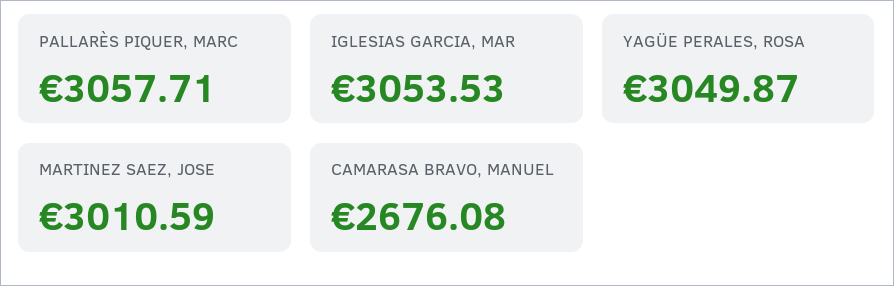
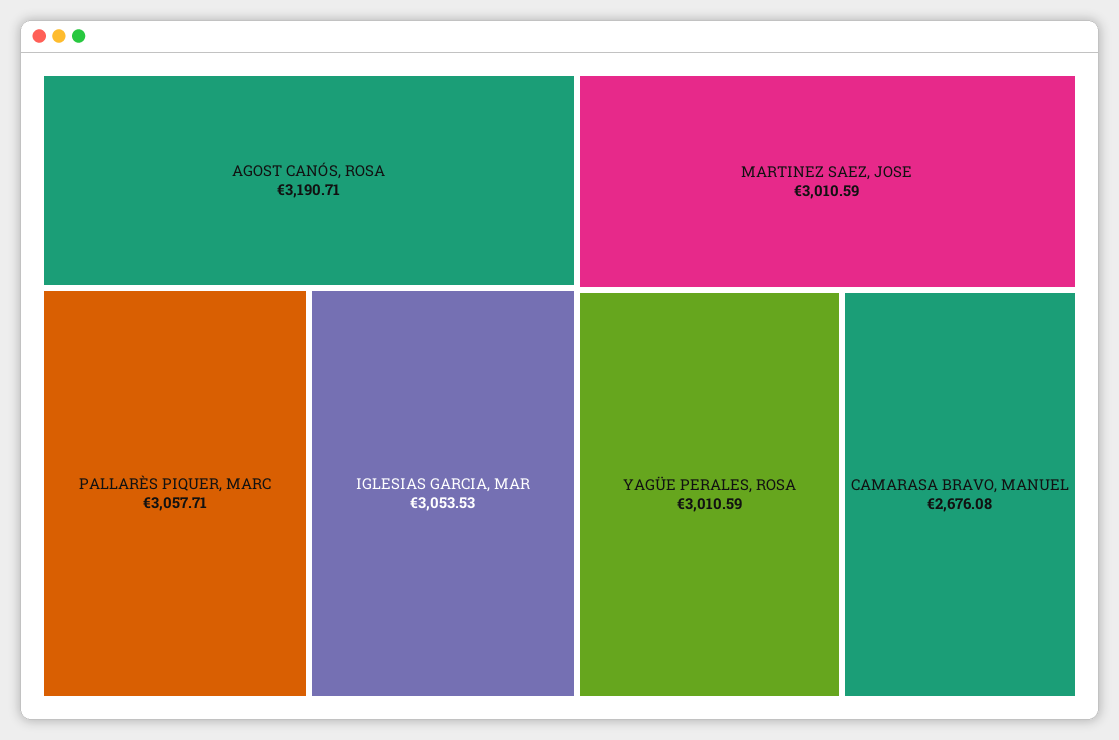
YAGÜE PERALES, ROSA: 3049.87 -> 3010.59
AGOST CANÓS, ROSA: none -> 3190.71

